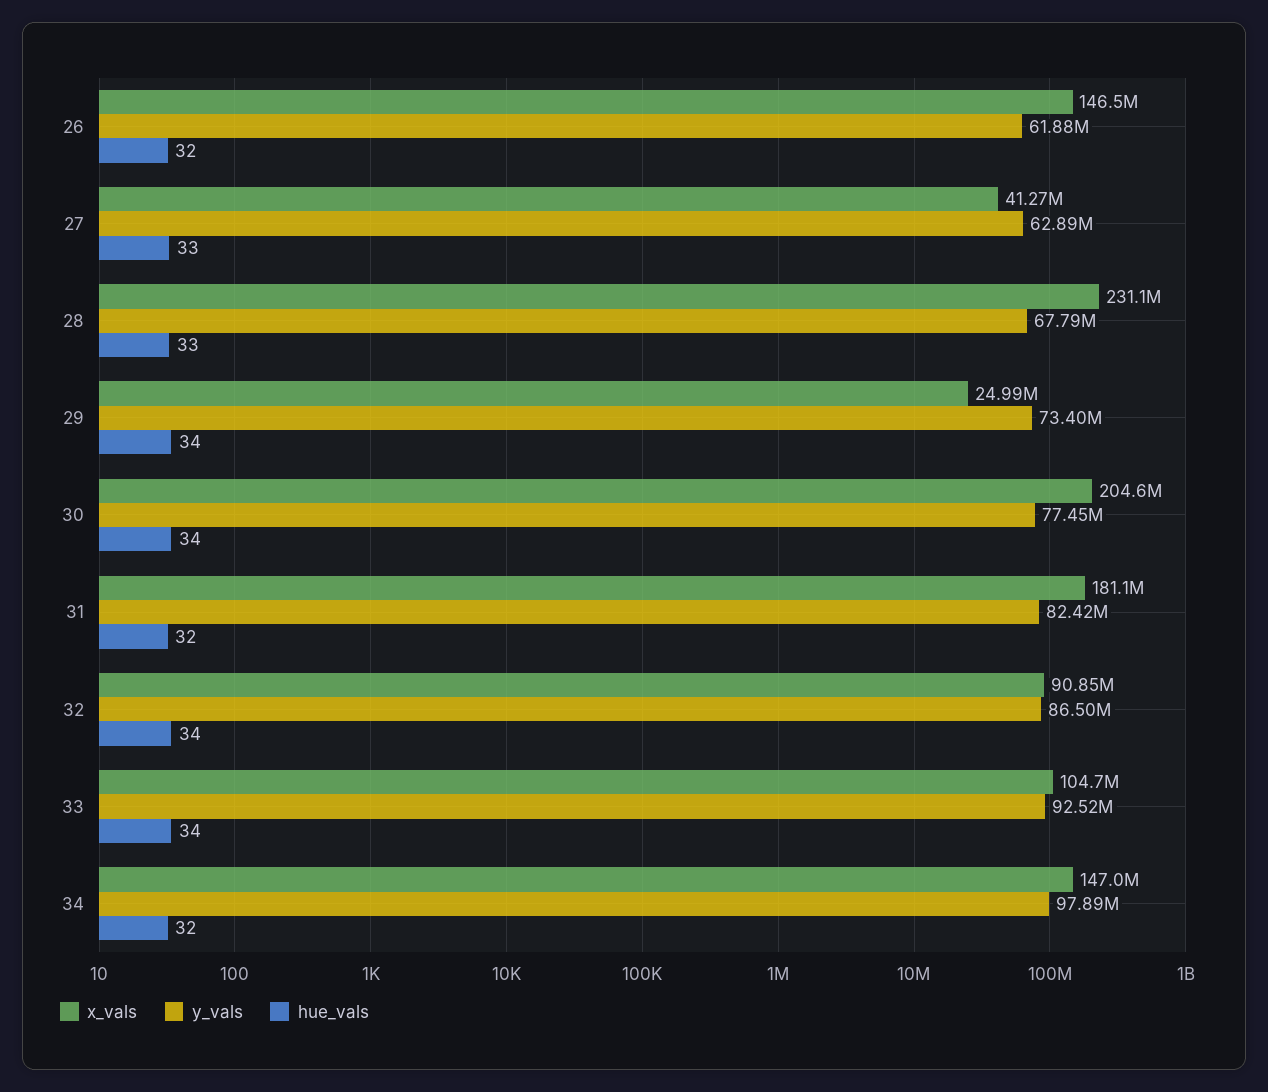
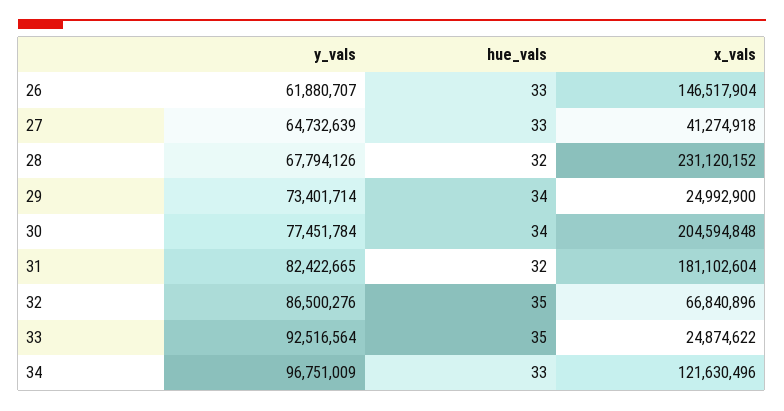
hue_vals, 26: 32 -> 33
y_vals, 27: 62890000 -> 64732639
hue_vals, 28: 33 -> 32
x_vals, 32: 90850000 -> 66840896
hue_vals, 32: 34 -> 35
x_vals, 33: 104700000 -> 24874622
hue_vals, 33: 34 -> 35
x_vals, 34: 147000000 -> 121630496
y_vals, 34: 97890000 -> 96751009
hue_vals, 34: 32 -> 33

